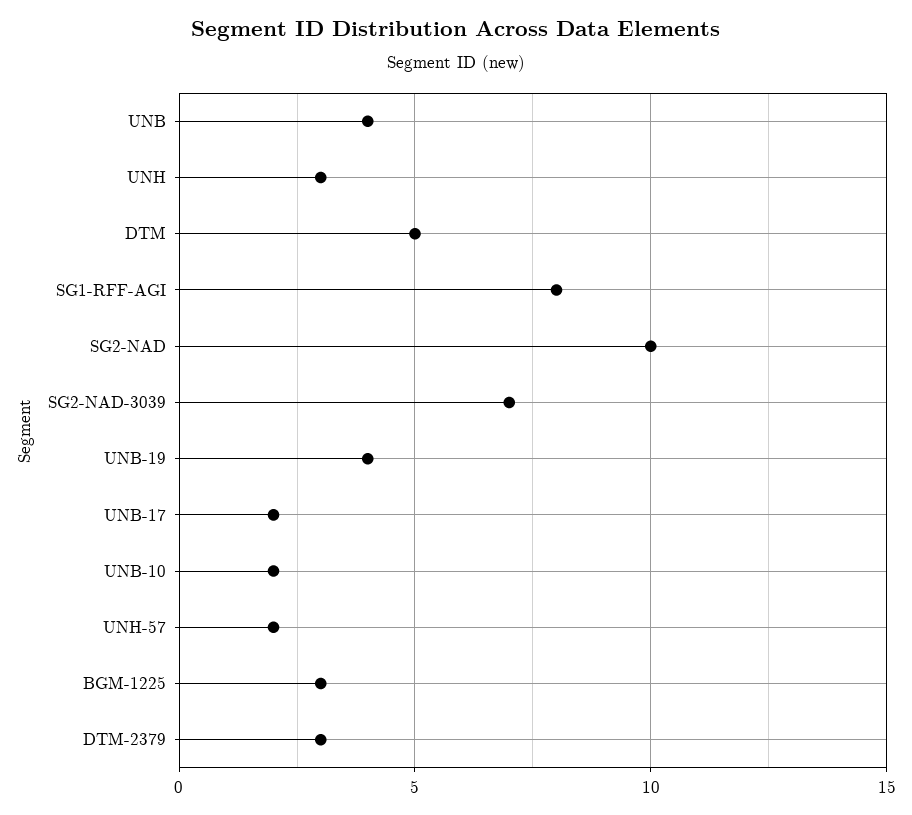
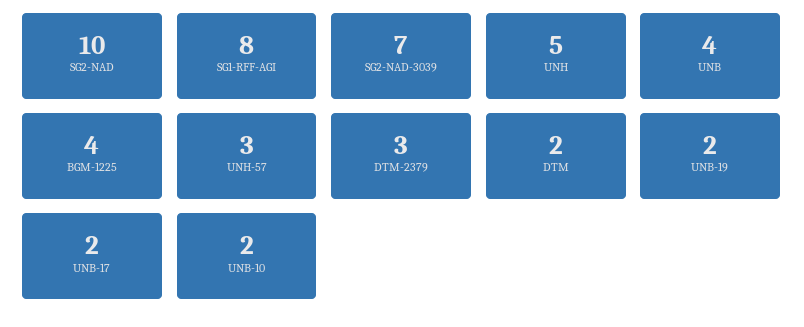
UNH: 3 -> 5
DTM: 5 -> 2
UNB-19: 4 -> 2
UNH-57: 2 -> 3
BGM-1225: 3 -> 4

